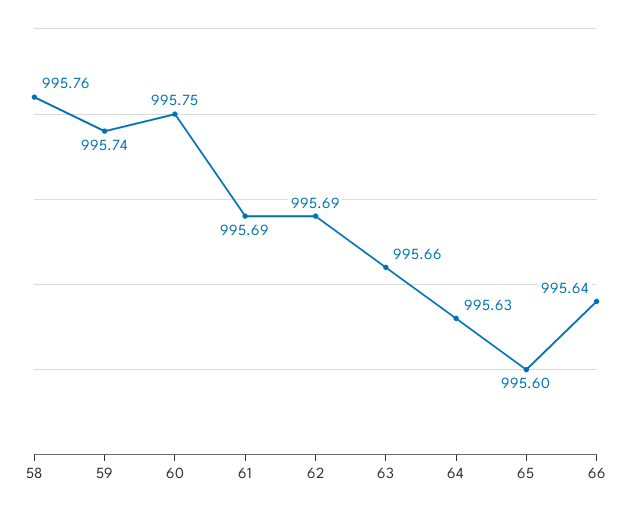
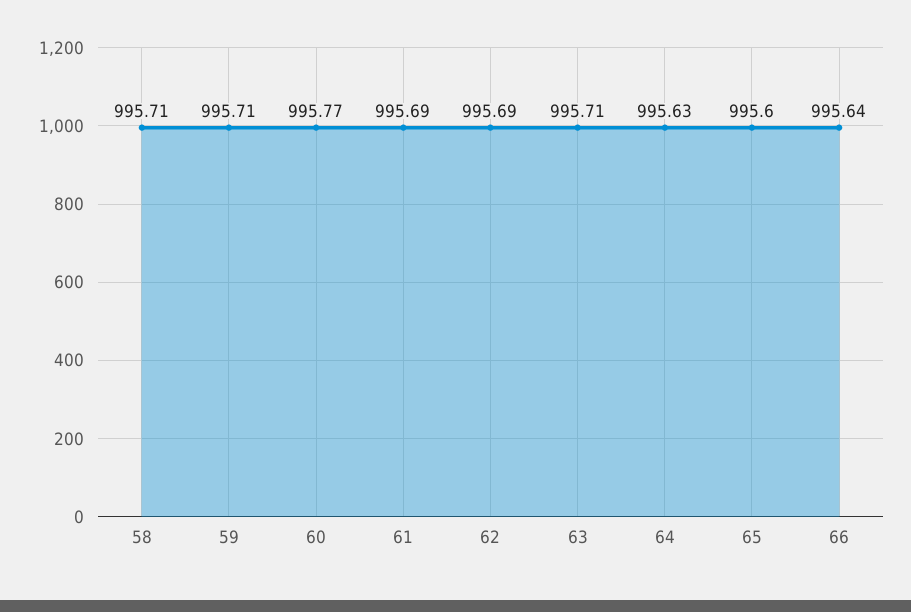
58: 995.76 -> 995.71
59: 995.74 -> 995.71
60: 995.75 -> 995.77
63: 995.66 -> 995.71

